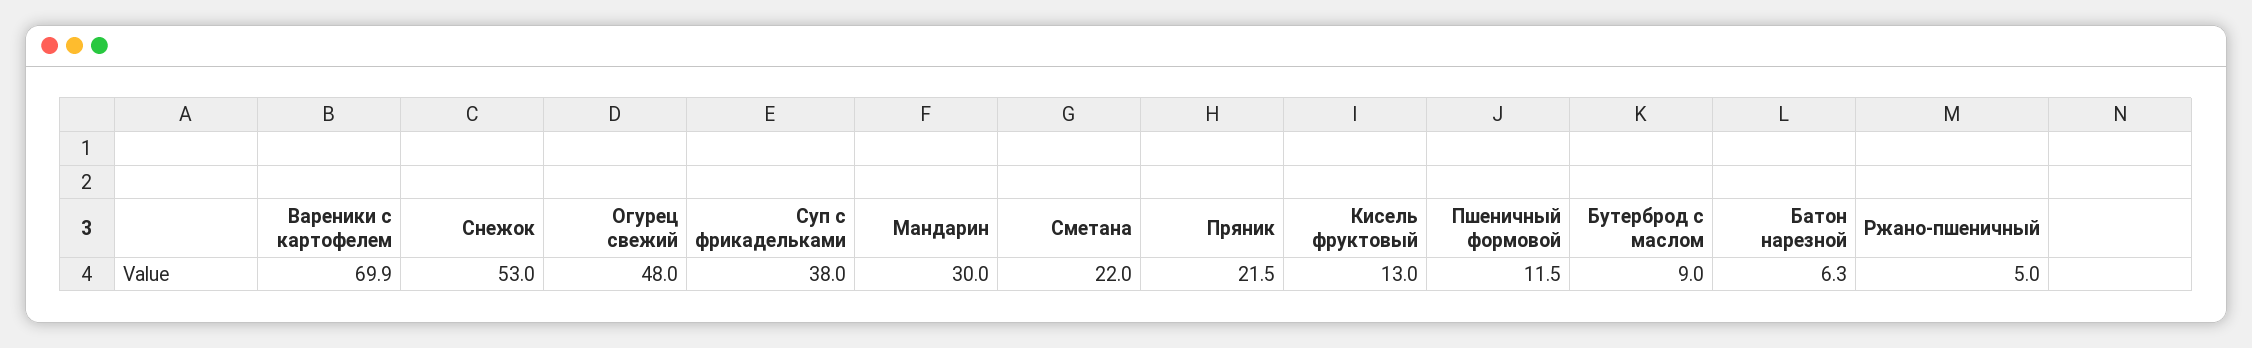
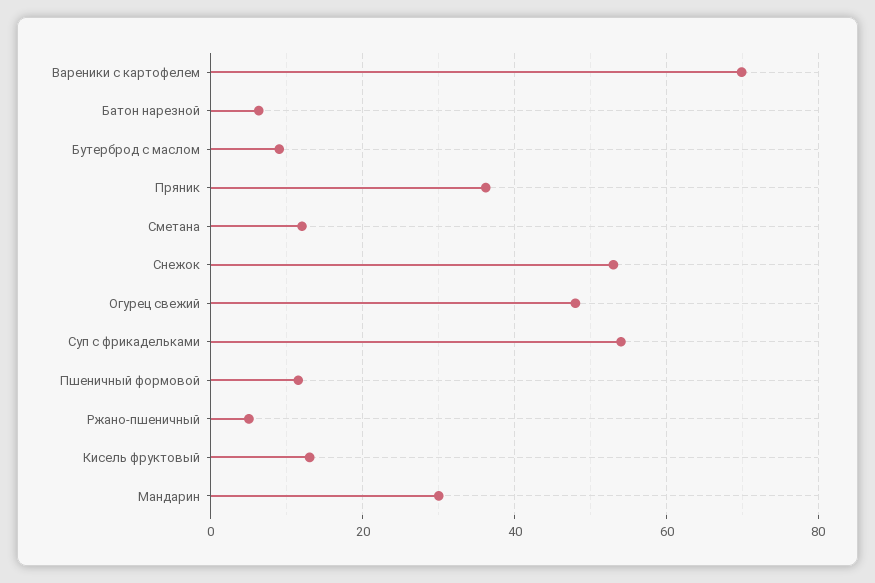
Суп с фрикадельками: 38 -> 54
Сметана: 22 -> 12
Пряник: 21.5 -> 36

